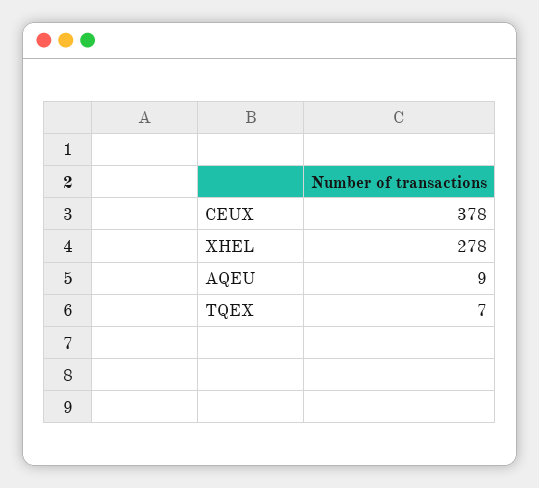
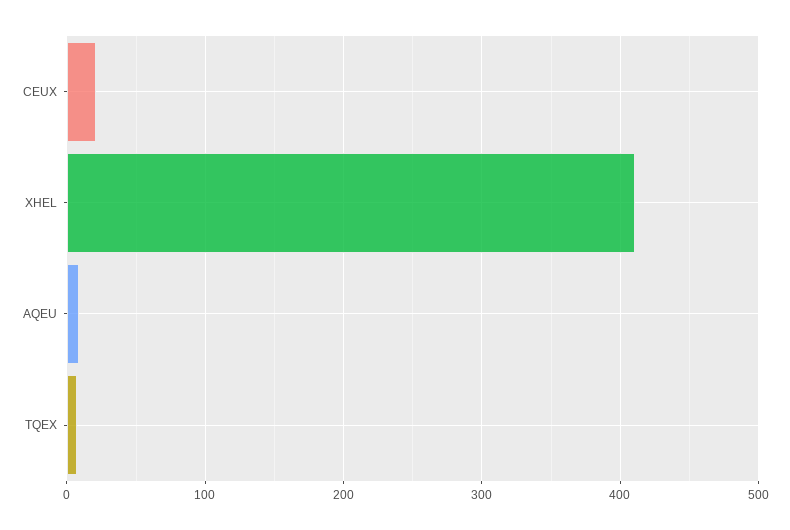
CEUX: 378 -> 20
XHEL: 278 -> 410

